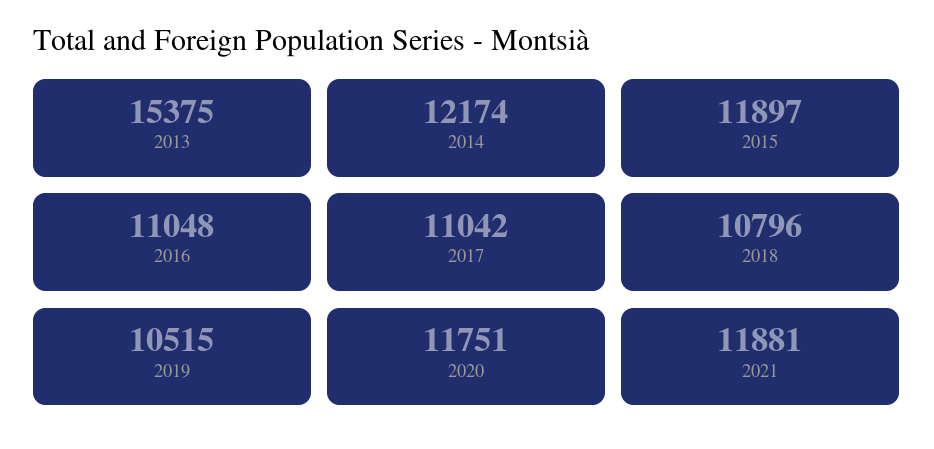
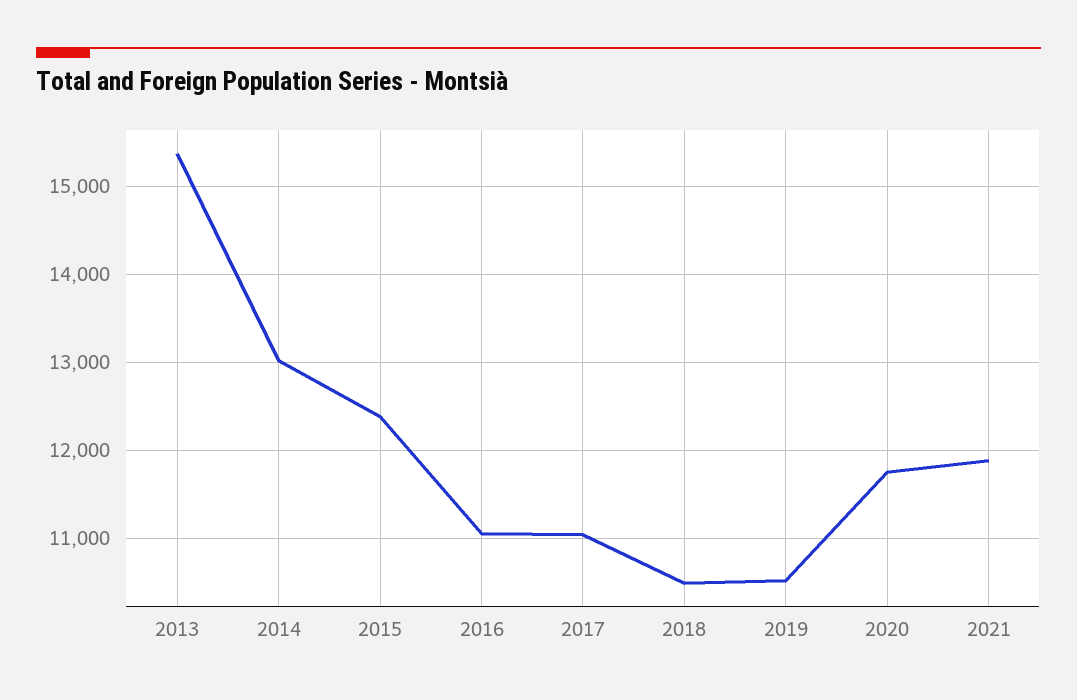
2014: 12174 -> 13000
2015: 11897 -> 12400
2018: 10796 -> 10500

